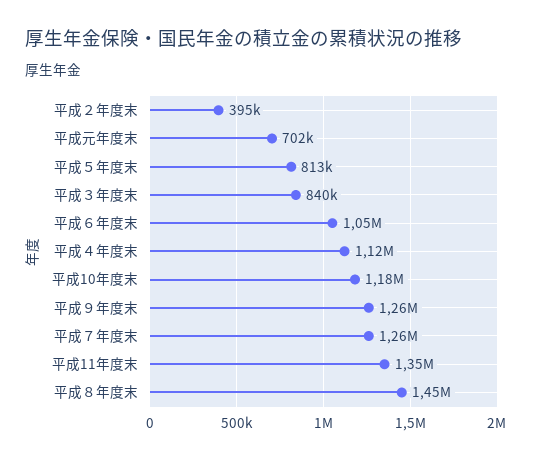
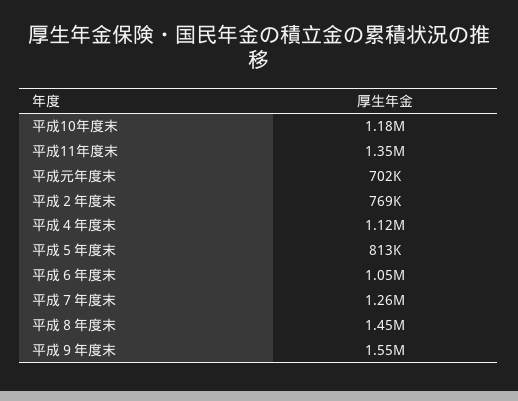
平成２年度末: 395000 -> 769000
平成３年度末: 840000 -> none
平成９年度末: 1260000 -> 1550000

